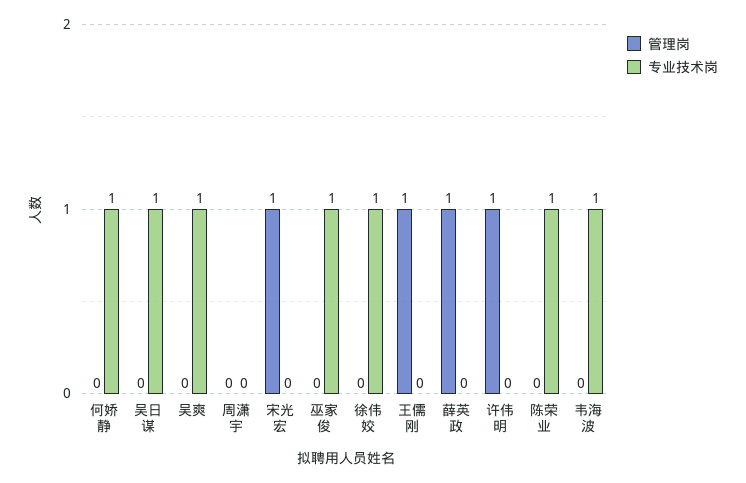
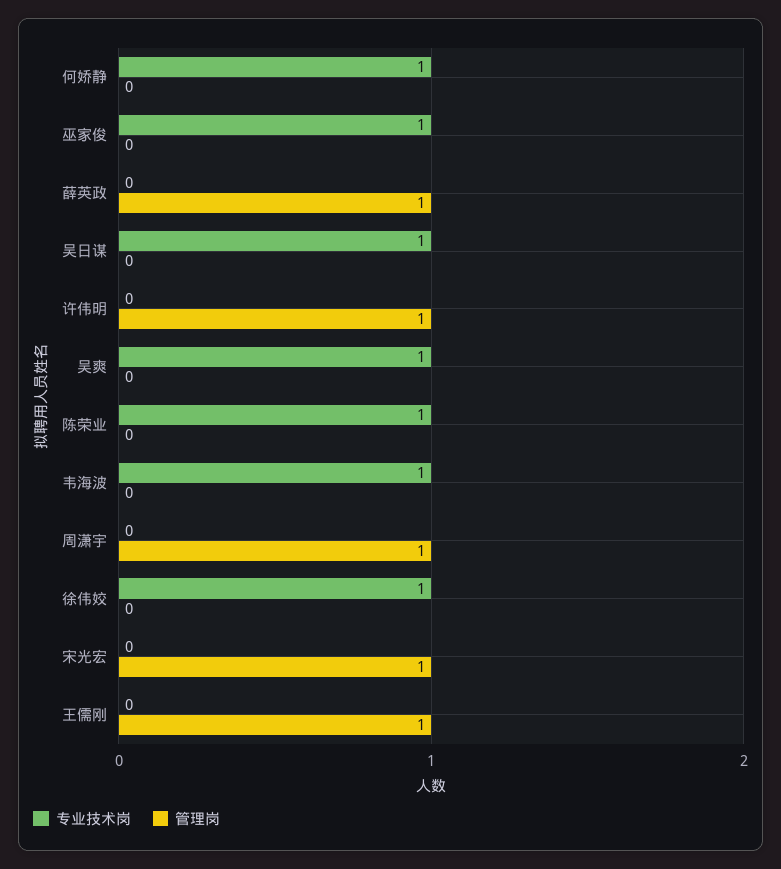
管理岗, 周潇宇: 0 -> 1

